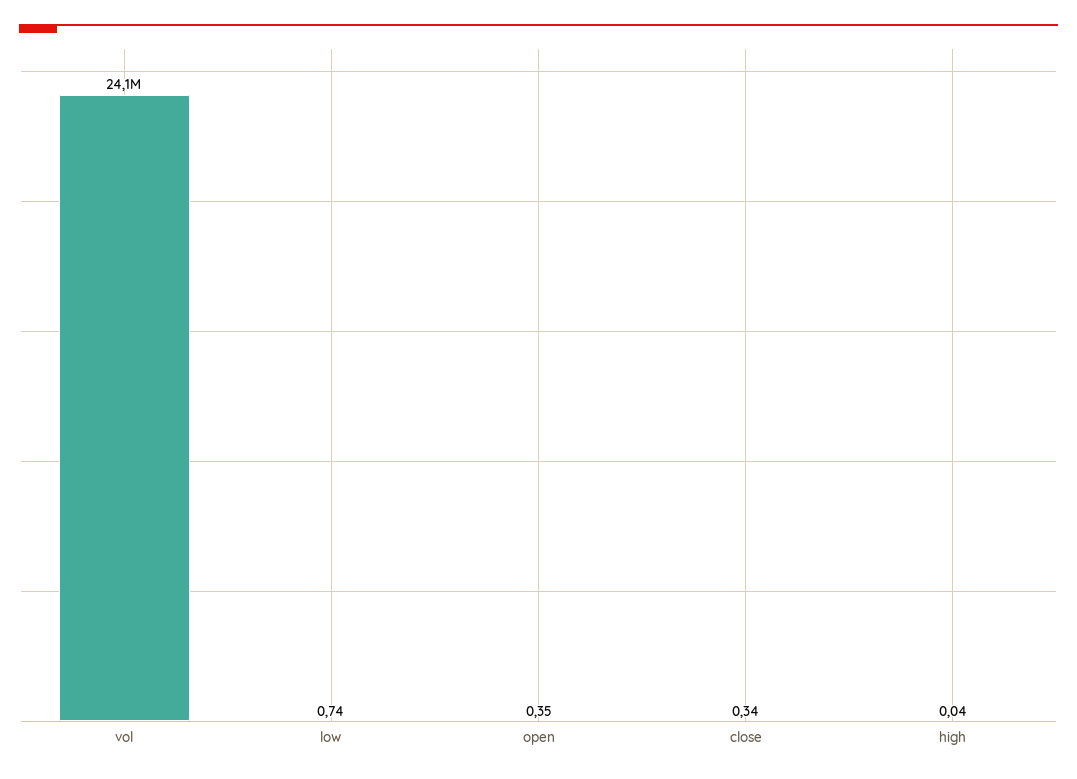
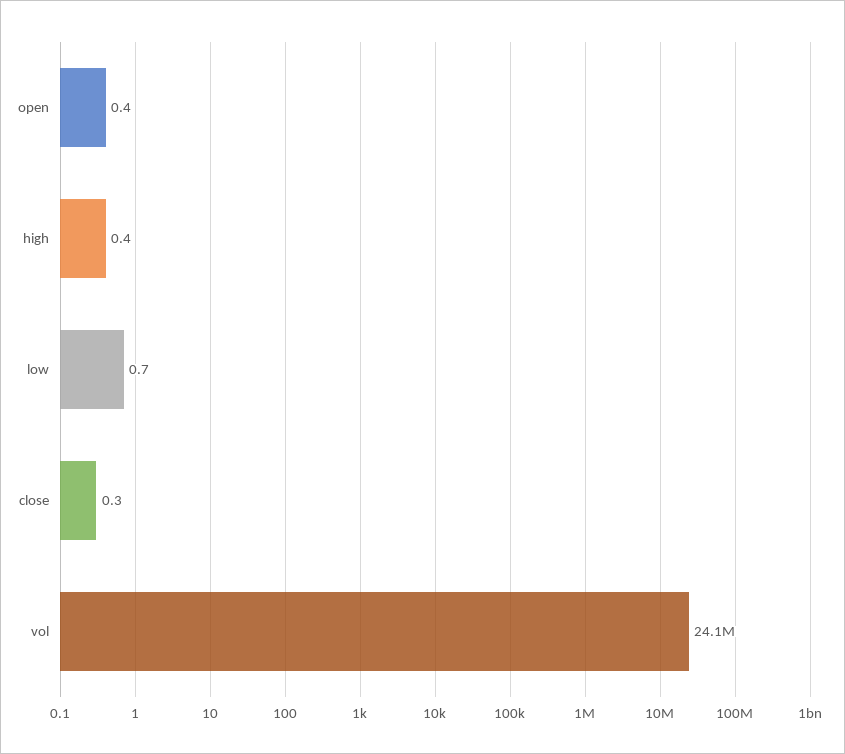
high: 0.04 -> 0.4

